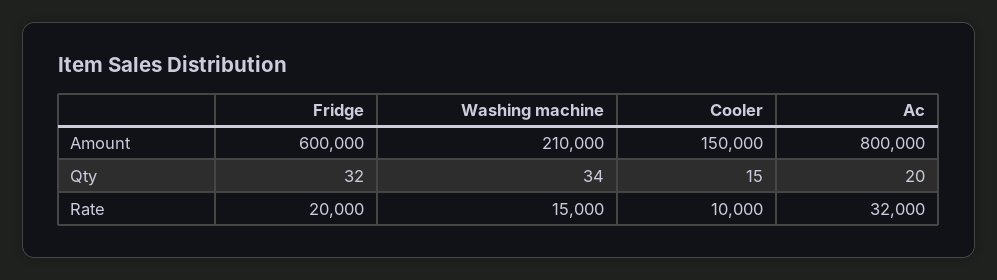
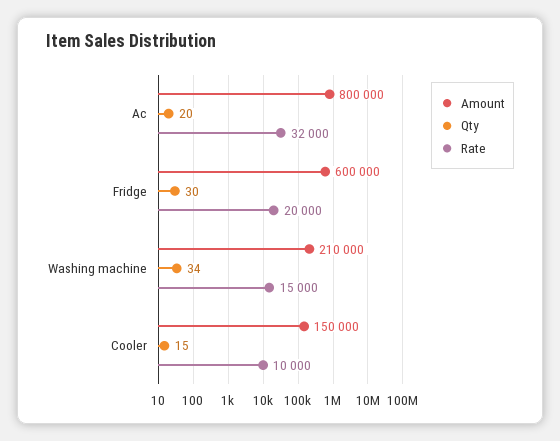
Qty, Fridge: 32 -> 30

